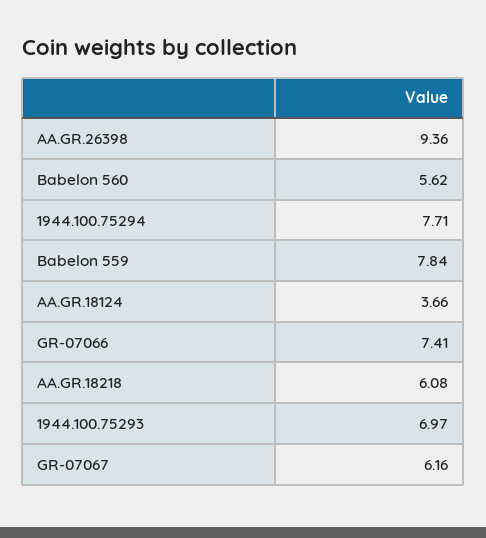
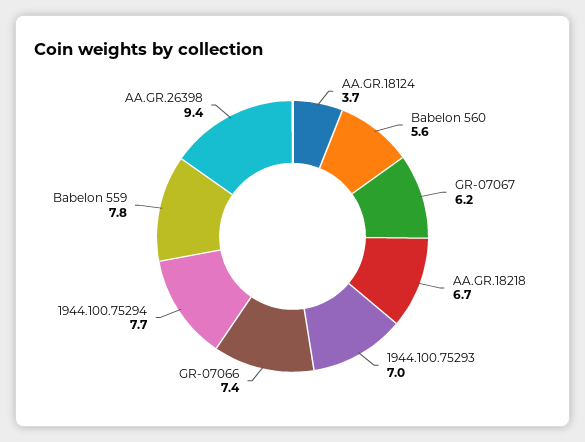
AA.GR.18218: 6.08 -> 6.7

